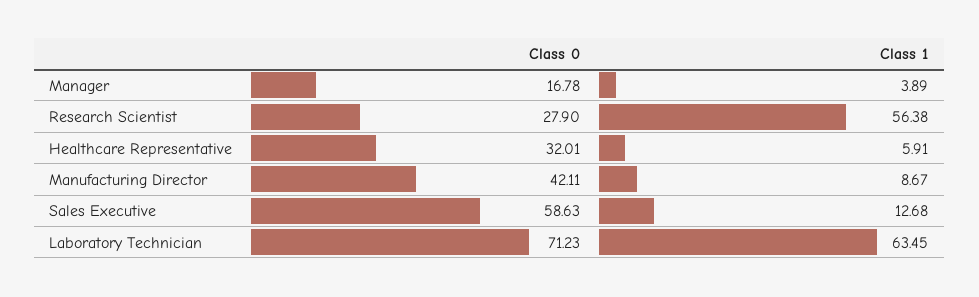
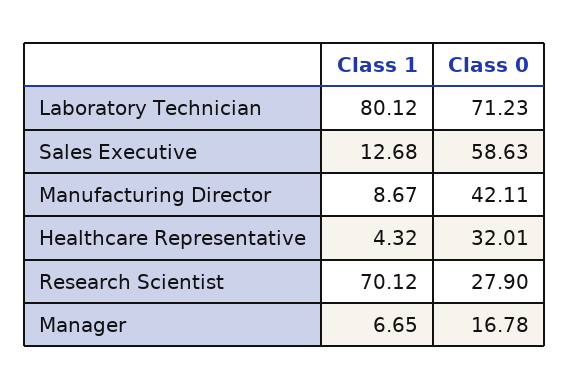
Class 1, Manager: 3.89 -> 6.65
Class 1, Research Scientist: 56.38 -> 70.12
Class 1, Healthcare Representative: 5.91 -> 4.32
Class 1, Laboratory Technician: 63.45 -> 80.12

